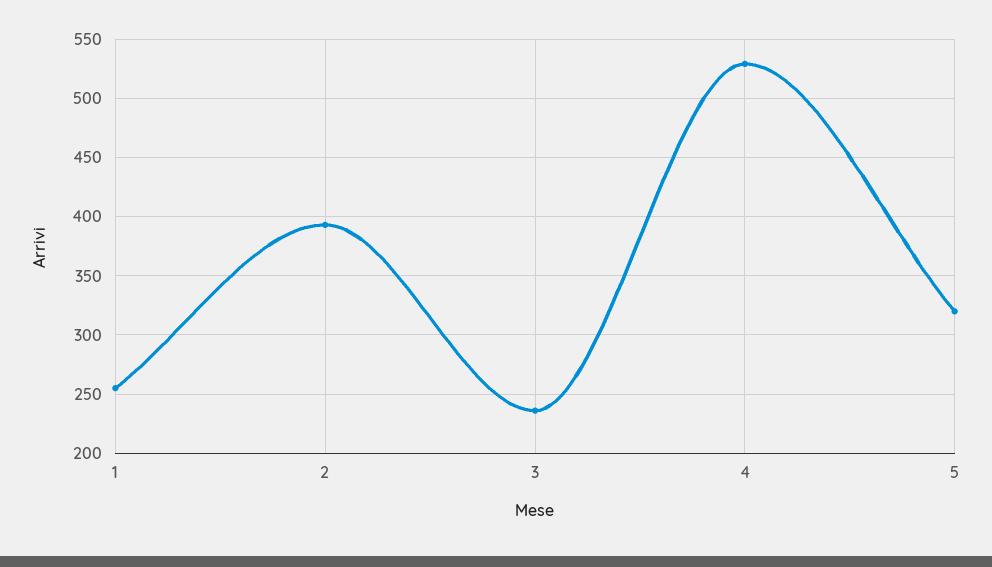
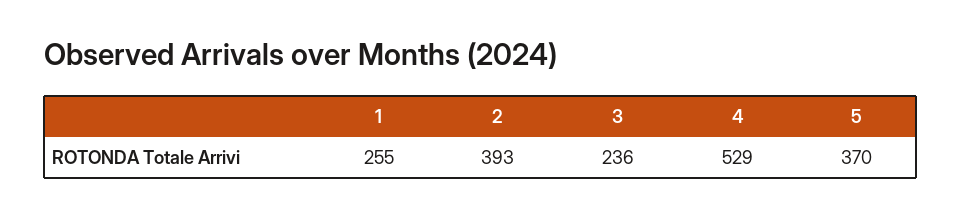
5: 320 -> 370

